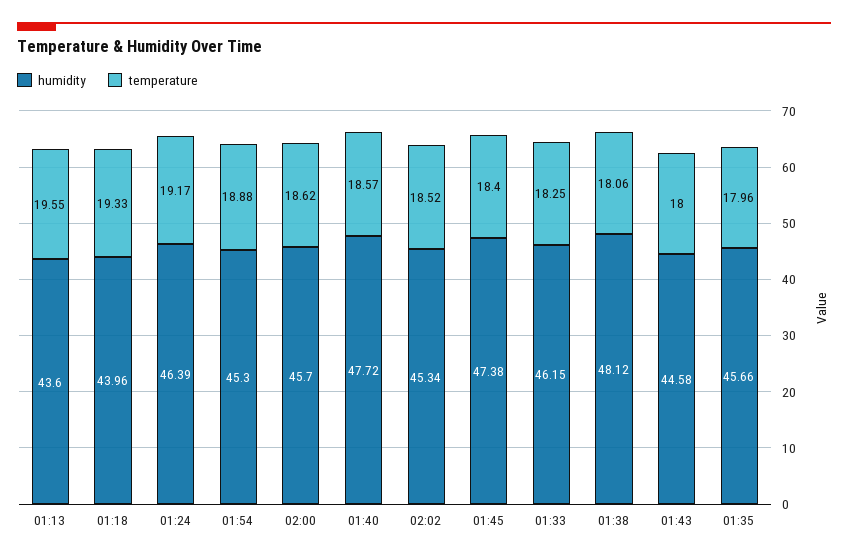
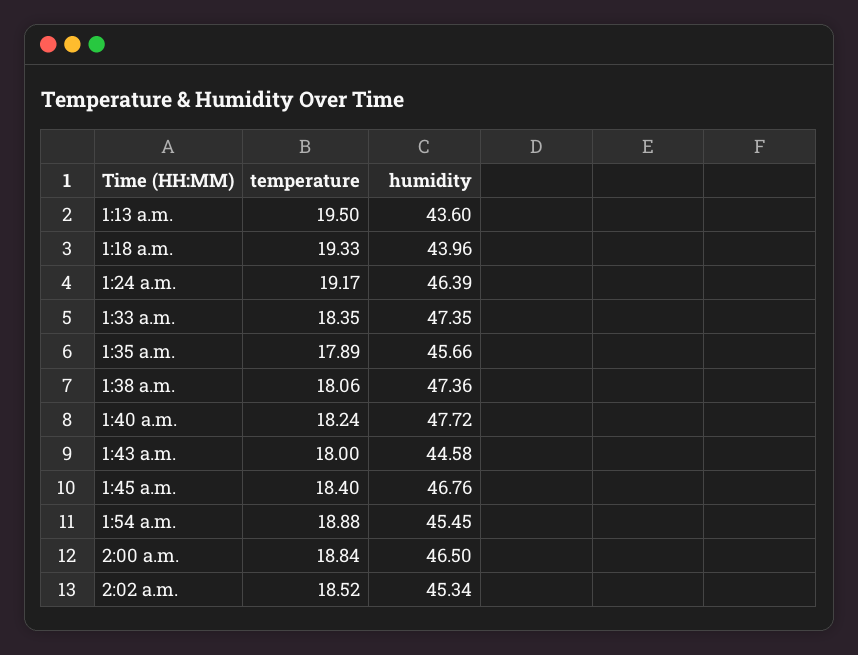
temperature, 01:13: 19.55 -> 19.5
humidity, 01:54: 45.3 -> 45.45
humidity, 02:00: 45.7 -> 46.5
temperature, 02:00: 18.62 -> 18.84
temperature, 01:40: 18.57 -> 18.24
humidity, 01:45: 47.38 -> 46.76
humidity, 01:33: 46.15 -> 47.35
temperature, 01:33: 18.25 -> 18.35
humidity, 01:38: 48.12 -> 47.36
temperature, 01:35: 17.96 -> 17.89

